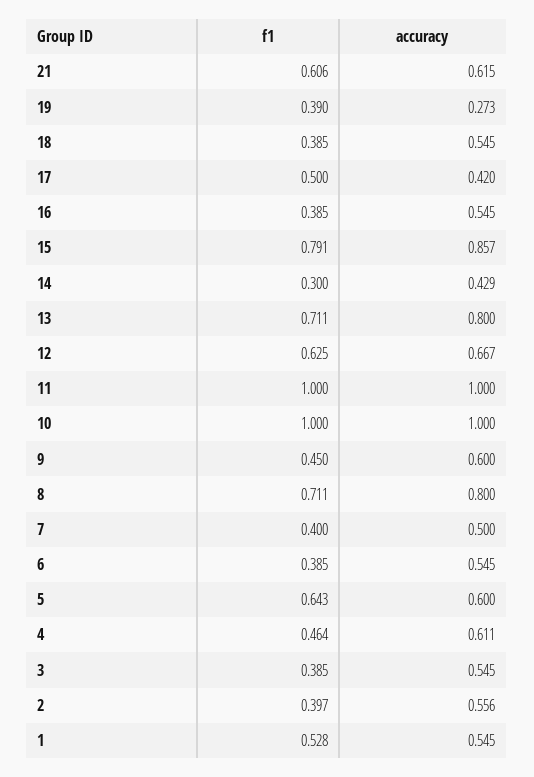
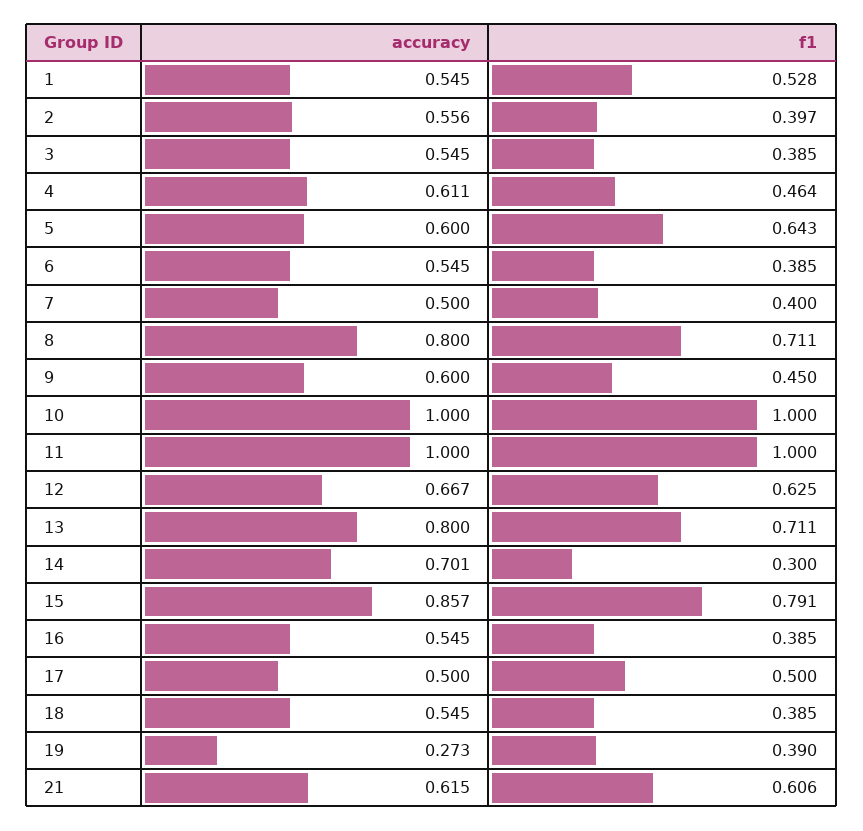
accuracy, 17: 0.42 -> 0.5
accuracy, 14: 0.429 -> 0.701

